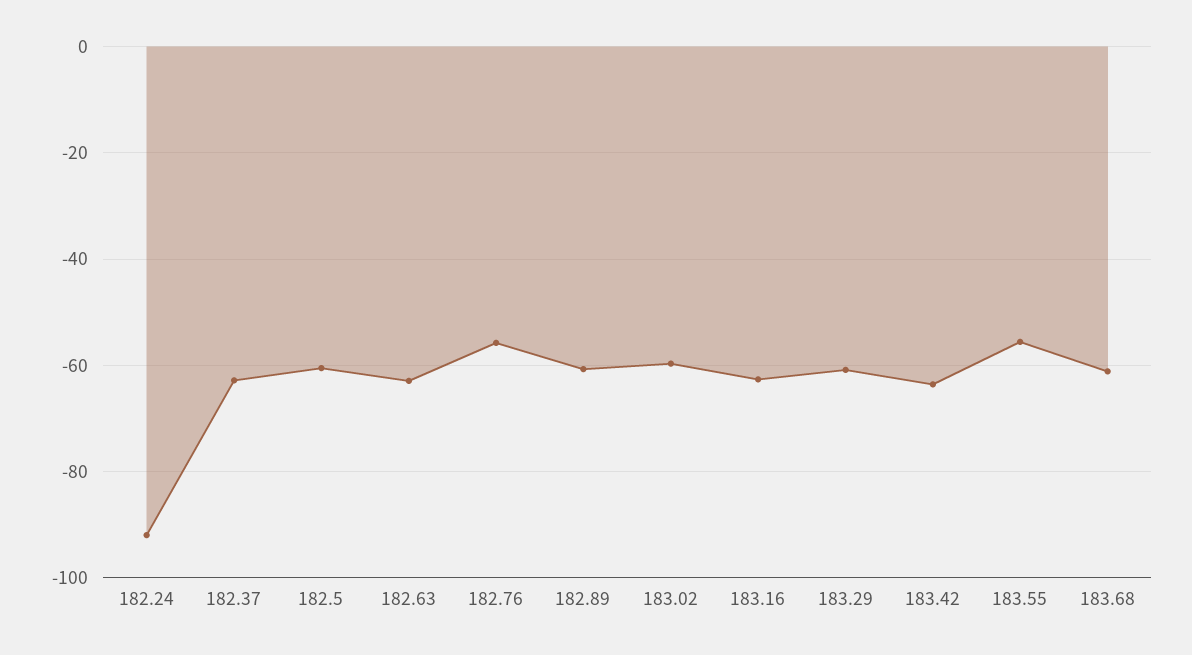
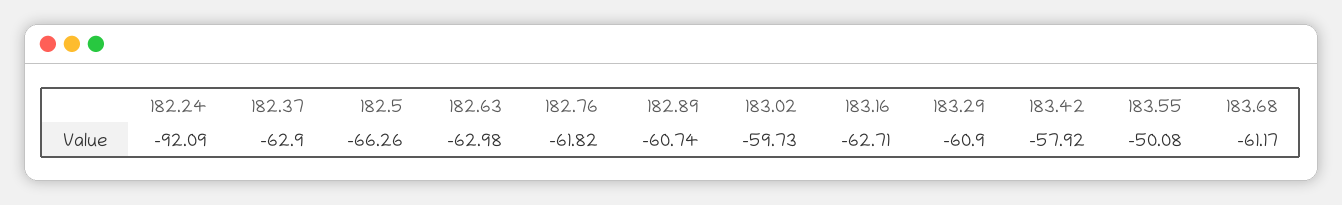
182.5: -60 -> -66.26
182.76: -56 -> -61.82
183.42: -64 -> -57.92
183.55: -56 -> -50.08

